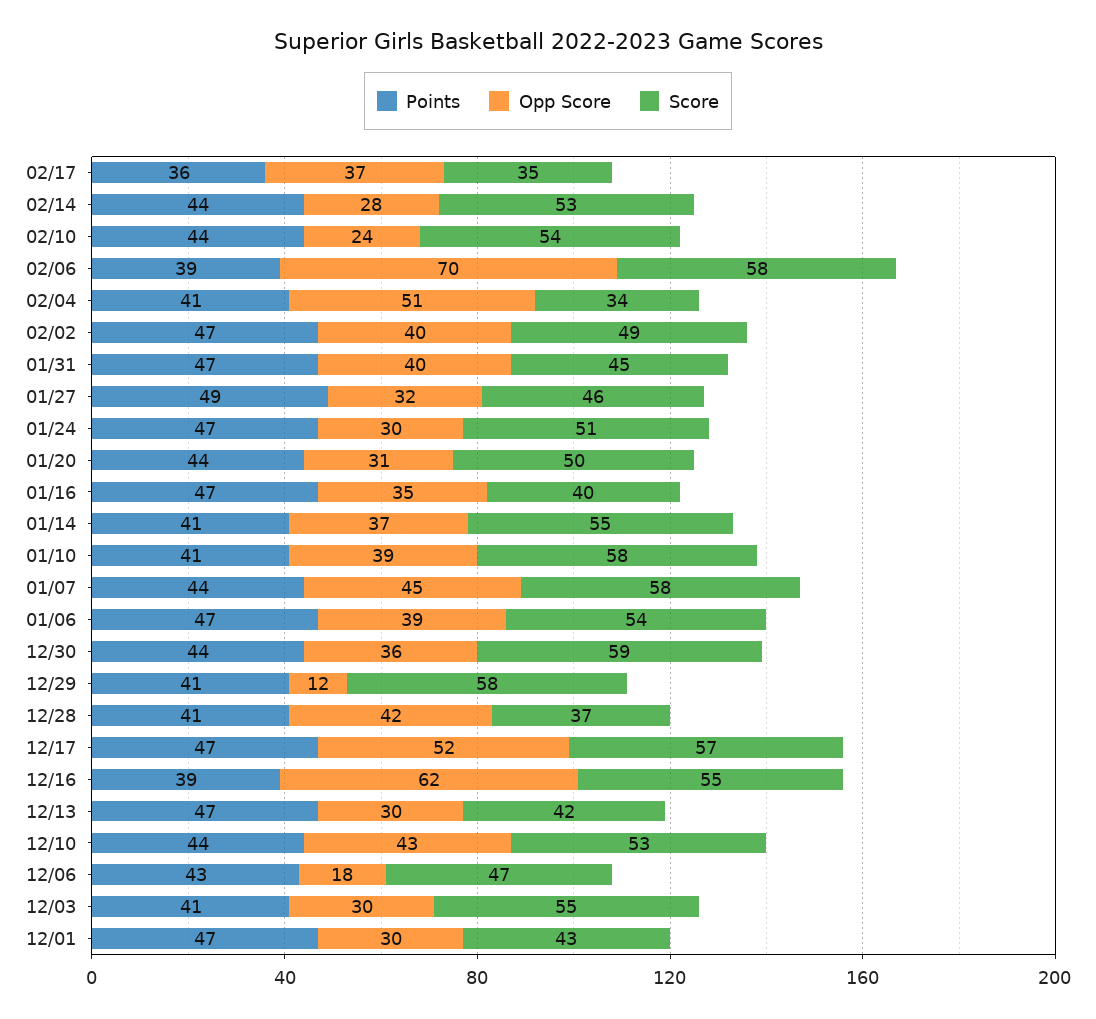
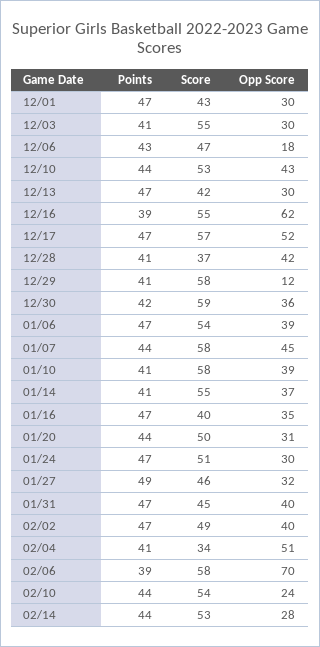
Points, 02/17: 36 -> none
Opp Score, 02/17: 37 -> none
Score, 02/17: 35 -> none
Points, 12/30: 44 -> 42

